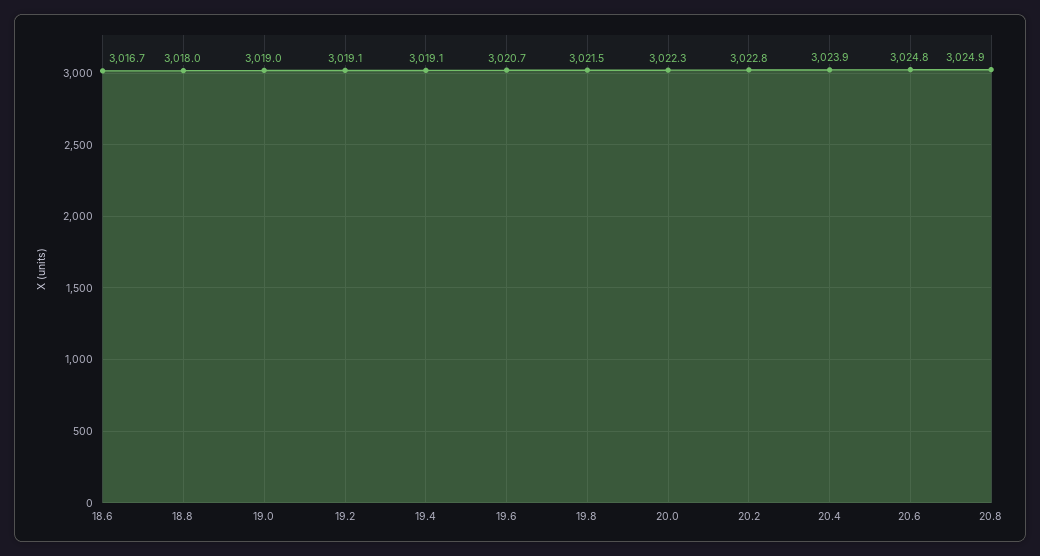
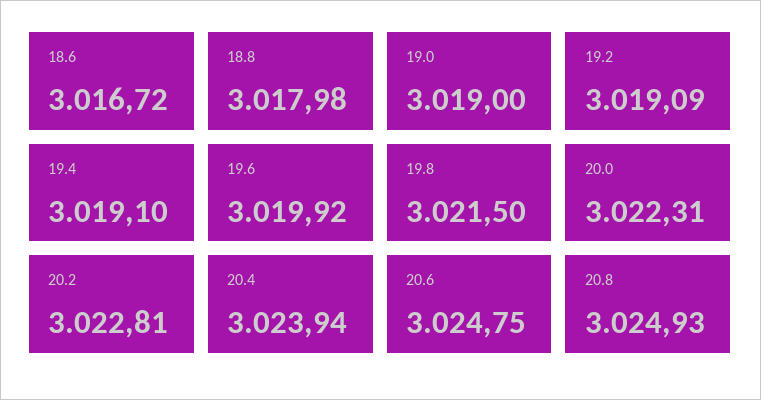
19.6: 3020.7 -> 3019.92

